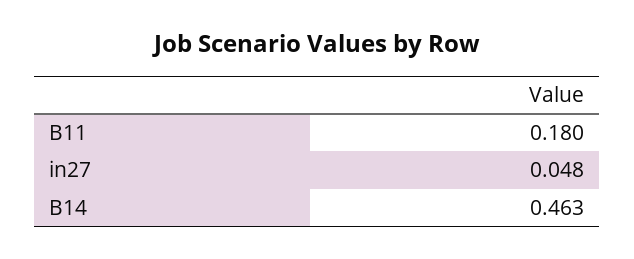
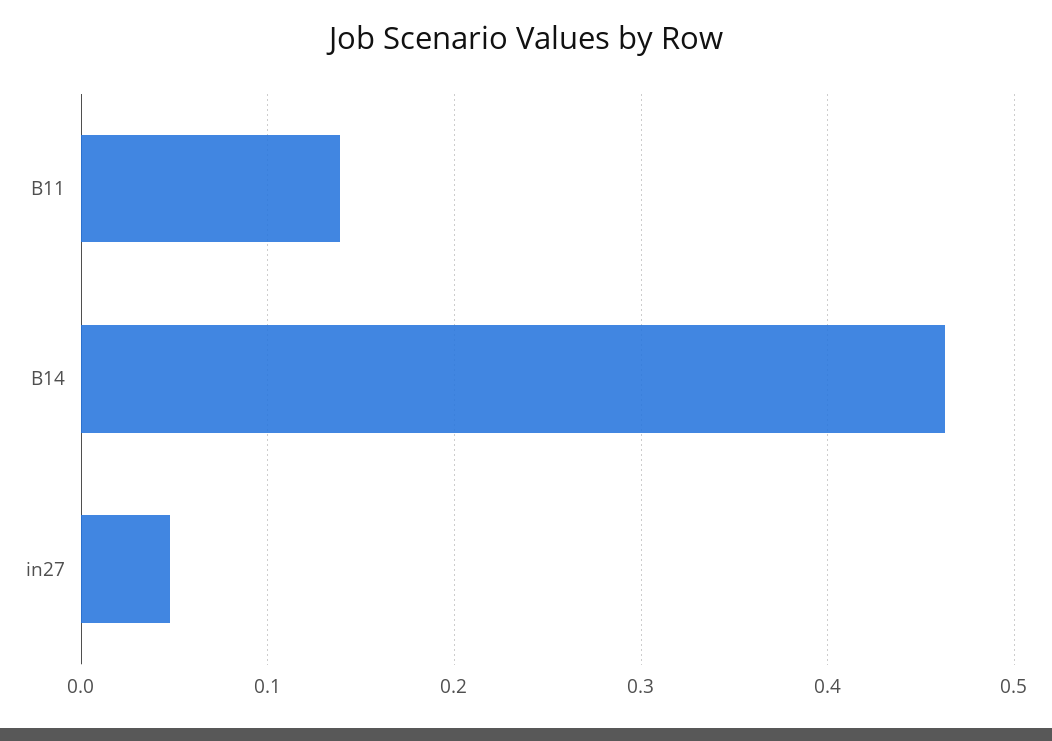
B11: 0.18 -> 0.14

